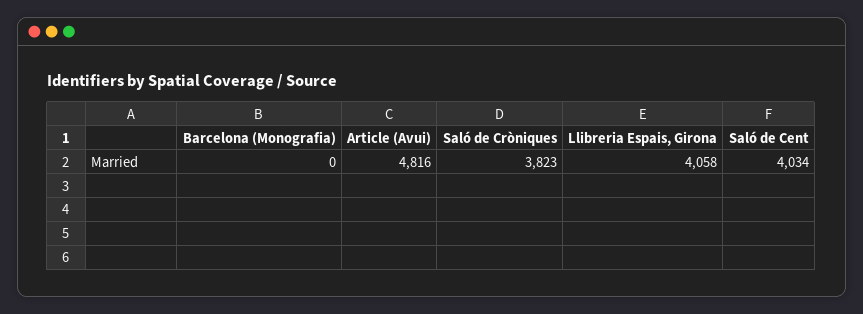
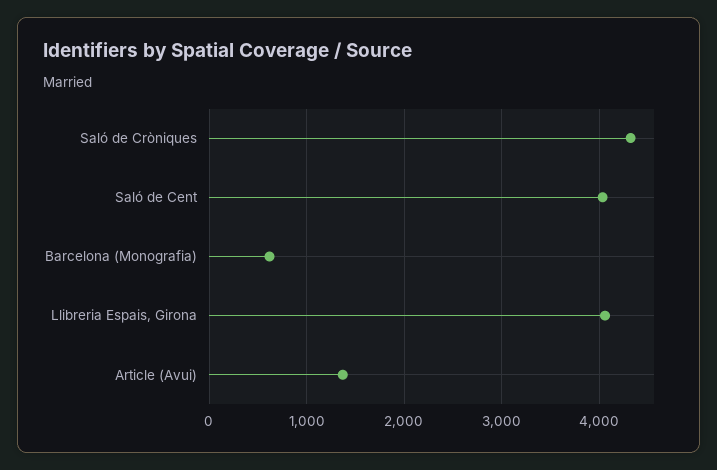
Barcelona (Monografia): 0 -> 600
Article (Avui): 4816 -> 1400
Saló de Cròniques: 3823 -> 4300

